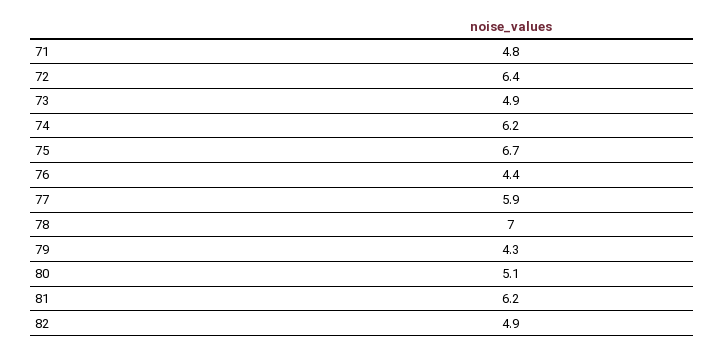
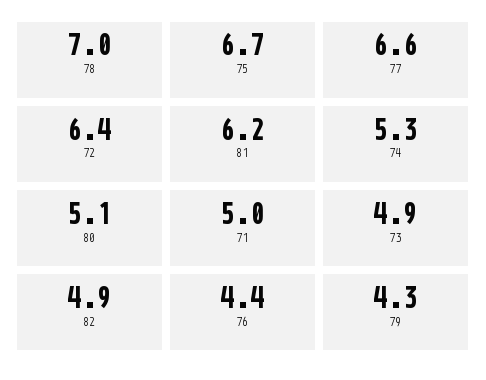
71: 4.8 -> 5
74: 6.2 -> 5.3
77: 5.9 -> 6.6

